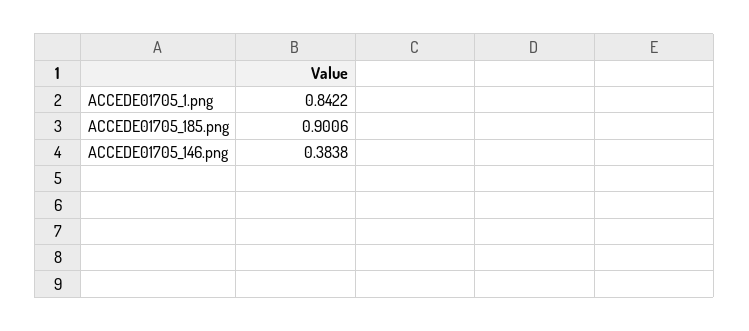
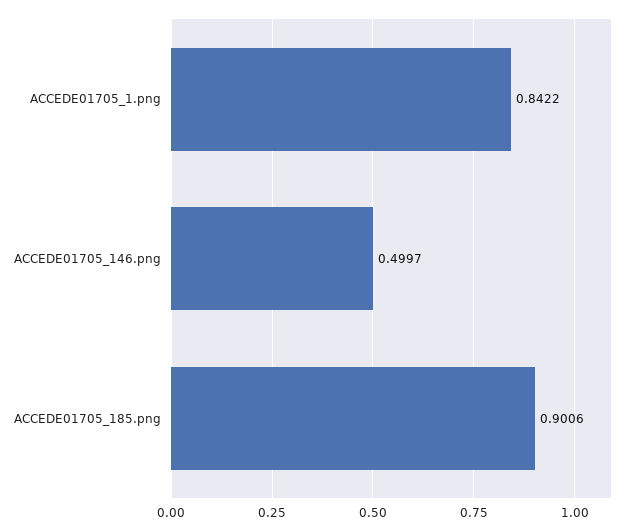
ACCEDE01705_146.png: 0.3838 -> 0.4997

